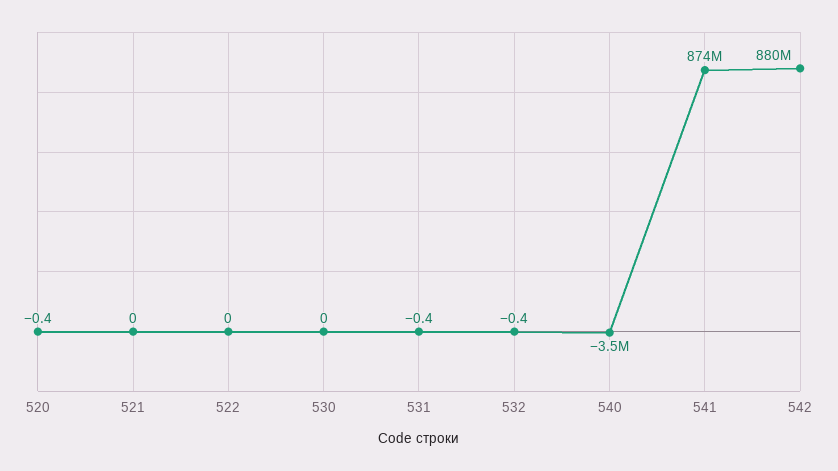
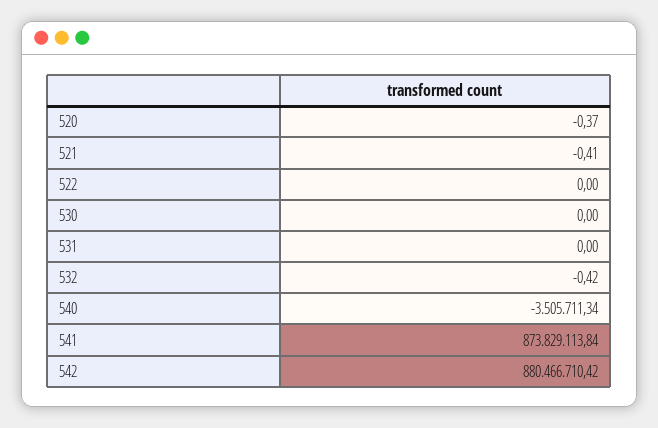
521: 0 -> -0.41
531: -0.4 -> 0

